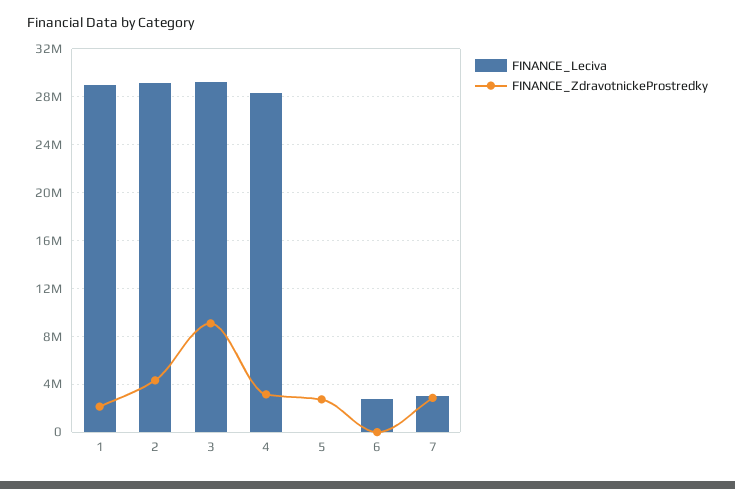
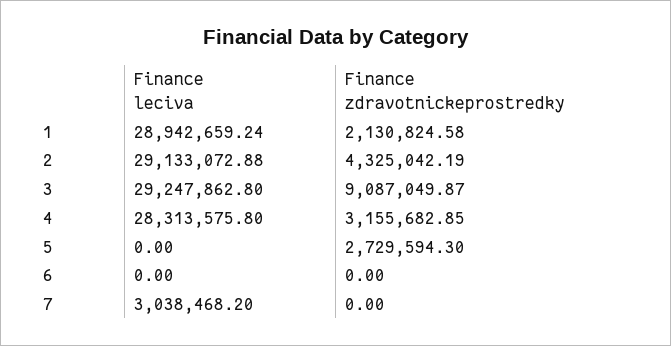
FINANCE_Leciva, 6: 3000000 -> 0
FINANCE_ZdravotnickeProstredky, 7: 3000000 -> 0

